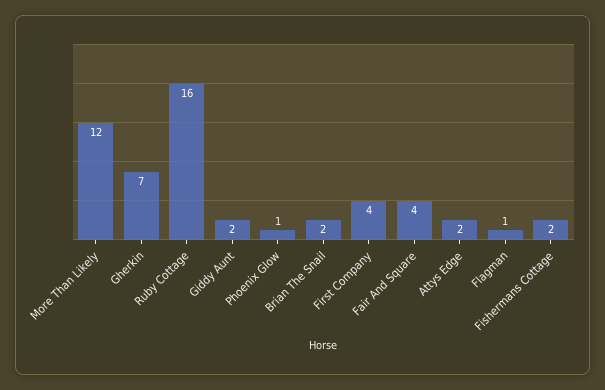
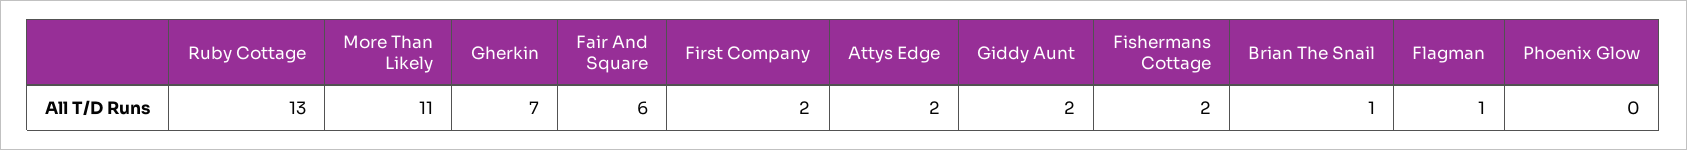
More Than Likely: 12 -> 11
Ruby Cottage: 16 -> 13
Phoenix Glow: 1 -> 0
Brian The Snail: 2 -> 1
First Company: 4 -> 2
Fair And Square: 4 -> 6

